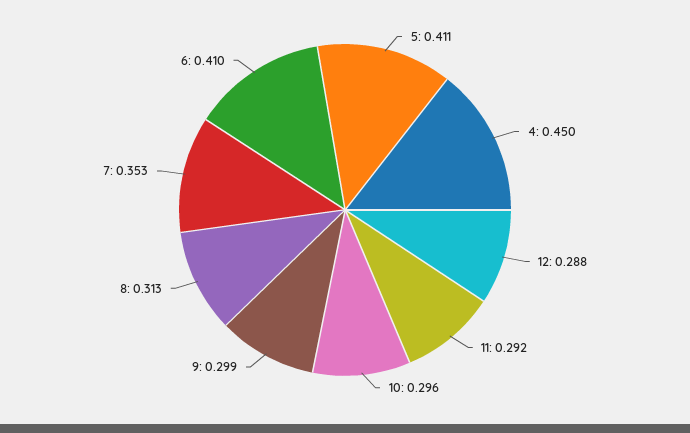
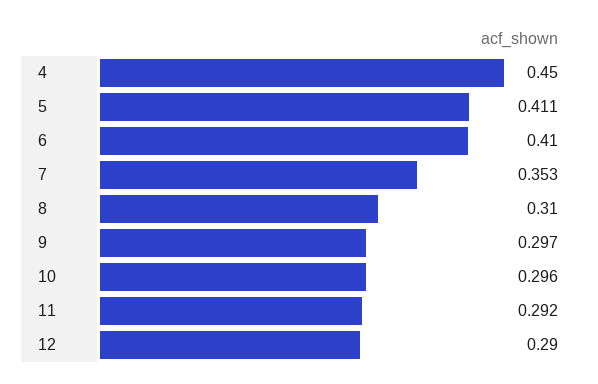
12: 0.288 -> 0.29
9: 0.299 -> 0.297
8: 0.313 -> 0.31

